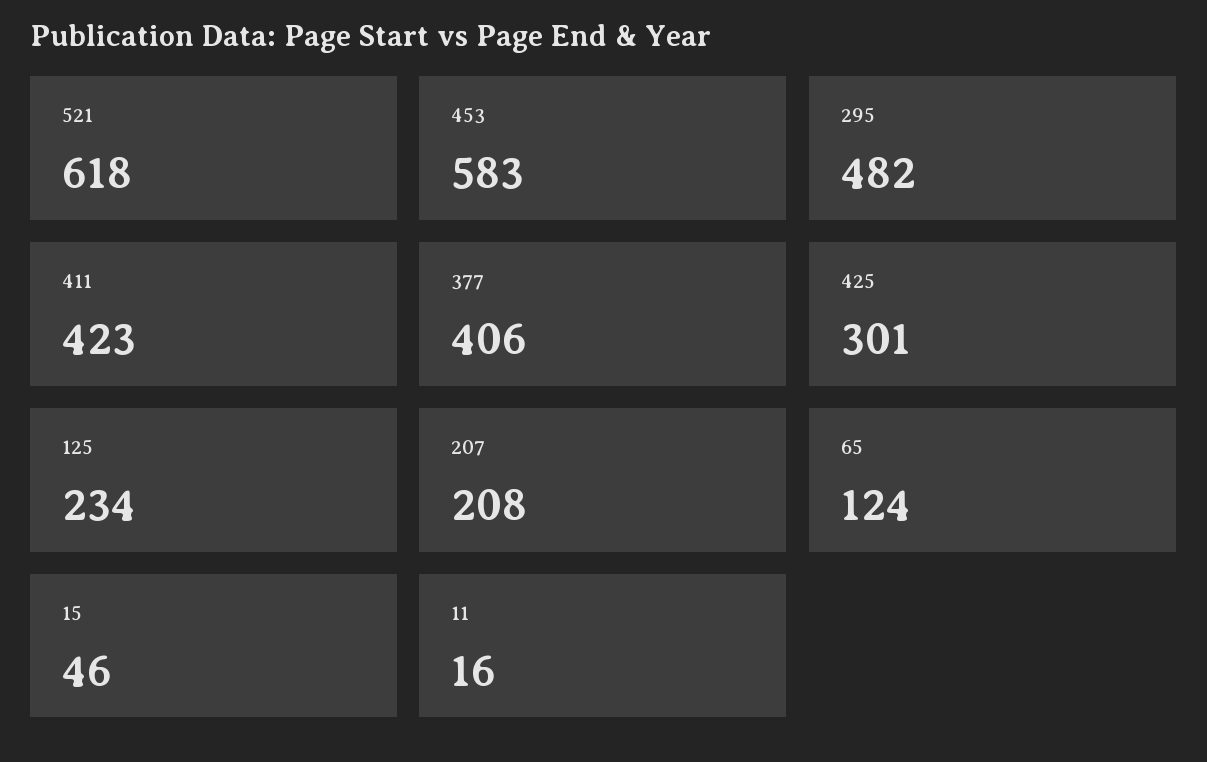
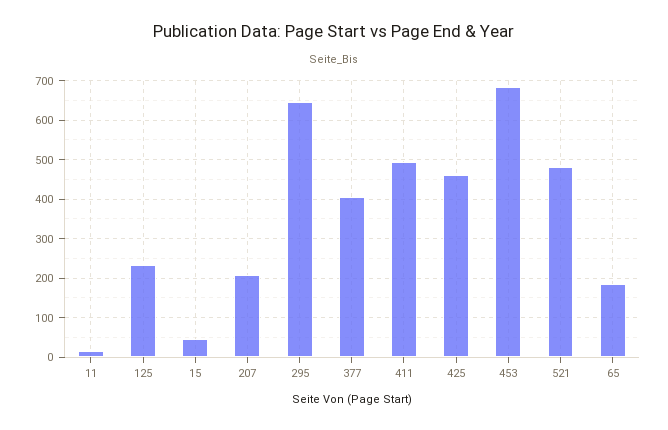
521: 618 -> 480
453: 583 -> 680
295: 482 -> 640
411: 423 -> 500
425: 301 -> 460
65: 124 -> 180

